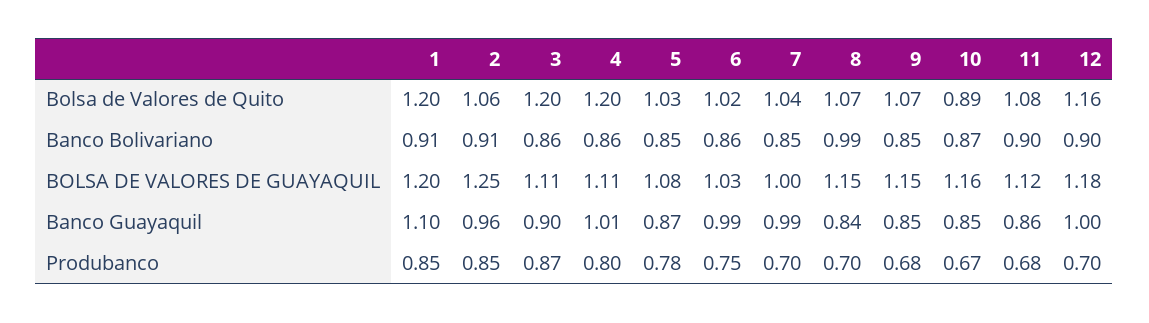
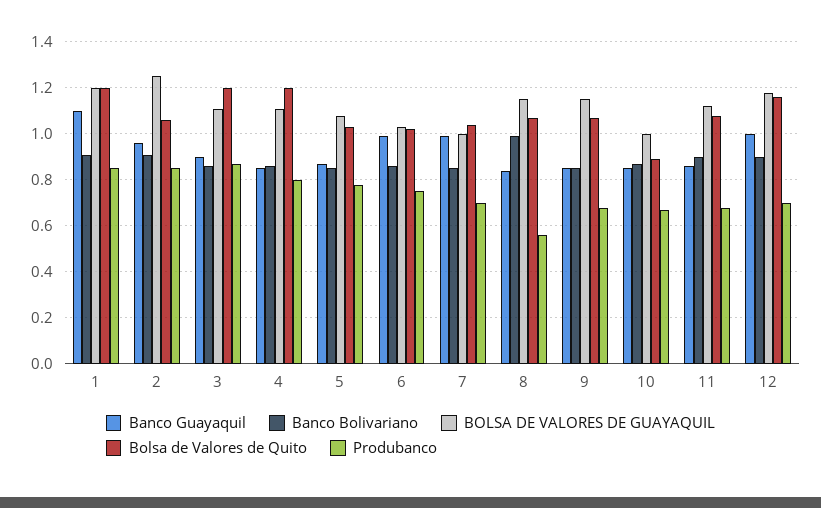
BOLSA DE VALORES DE GUAYAQUIL, 10: 1.16 -> 1
Banco Guayaquil, 4: 1.01 -> 0.85
Produbanco, 8: 0.7 -> 0.55

